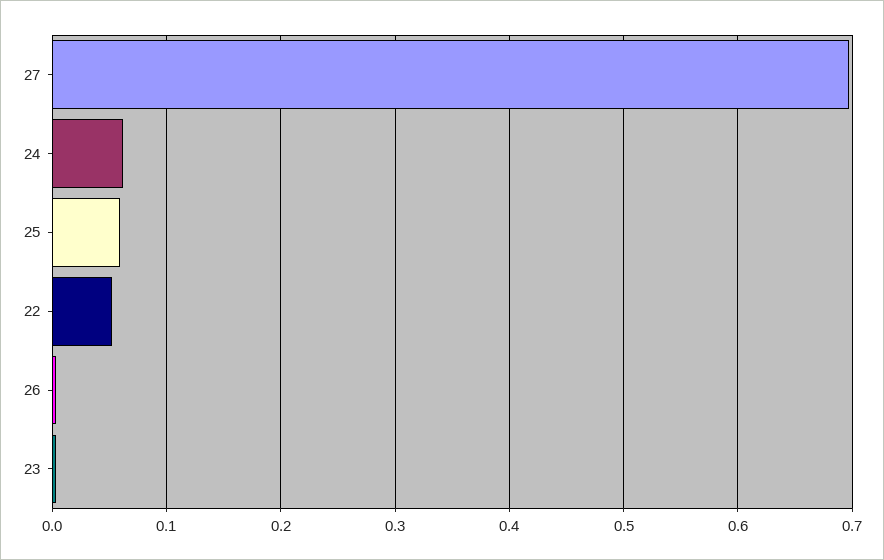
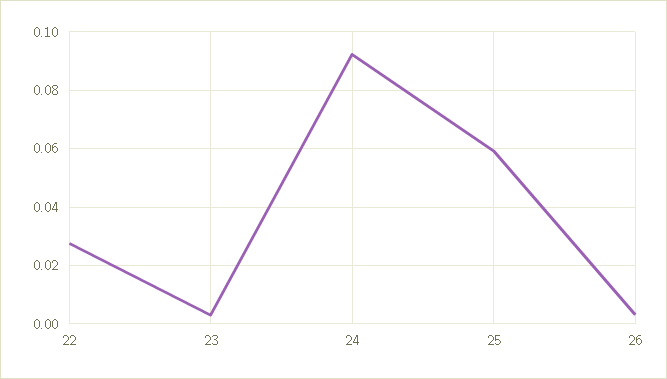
27: 0.7 -> none
24: 0.06 -> 0.0925
22: 0.05 -> 0.0275

